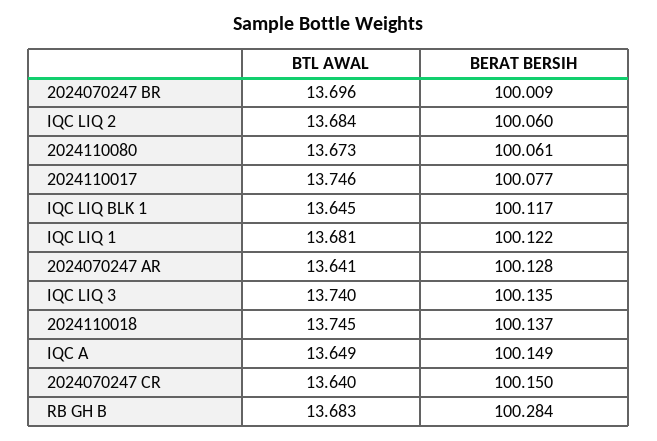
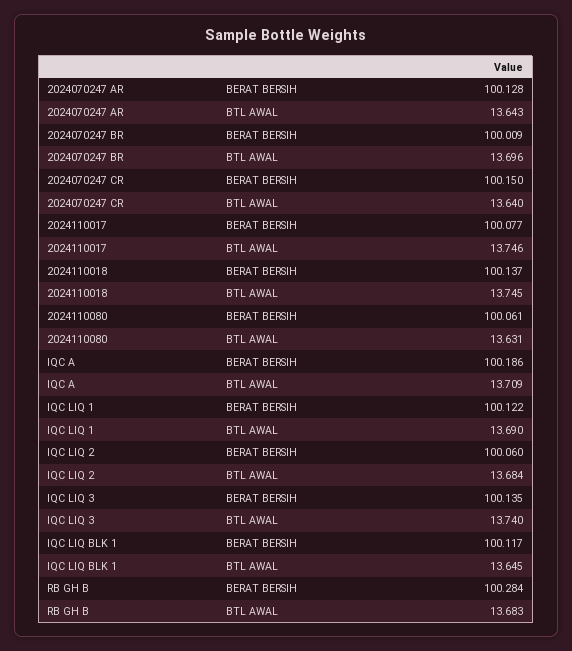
BTL AWAL, 2024110080: 13.673 -> 13.631
BTL AWAL, IQC LIQ 1: 13.681 -> 13.69
BTL AWAL, 2024070247 AR: 13.641 -> 13.643
BTL AWAL, IQC A: 13.649 -> 13.709
BERAT BERSIH, IQC A: 100.149 -> 100.186

